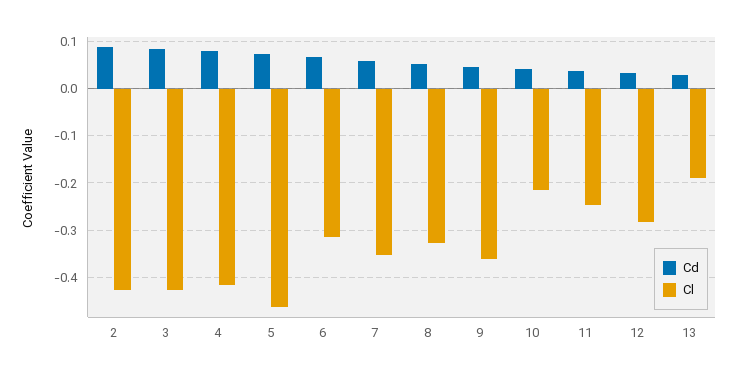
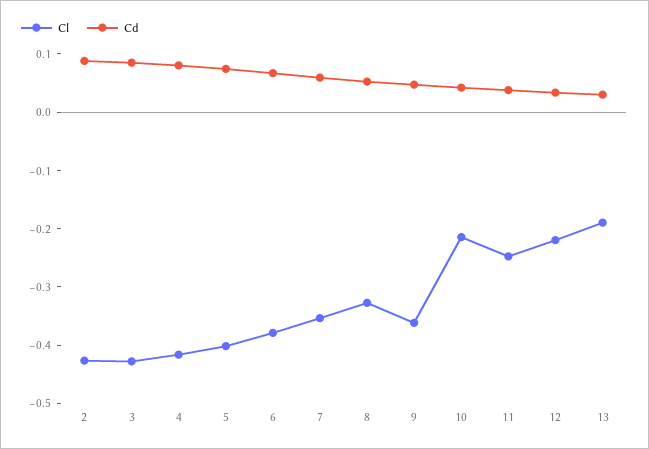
Cl, 5: -0.46 -> -0.4
Cl, 6: -0.32 -> -0.38
Cl, 12: -0.28 -> -0.22

